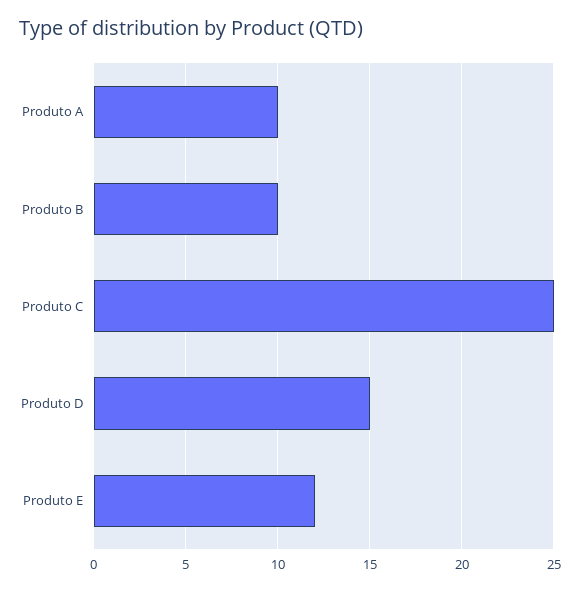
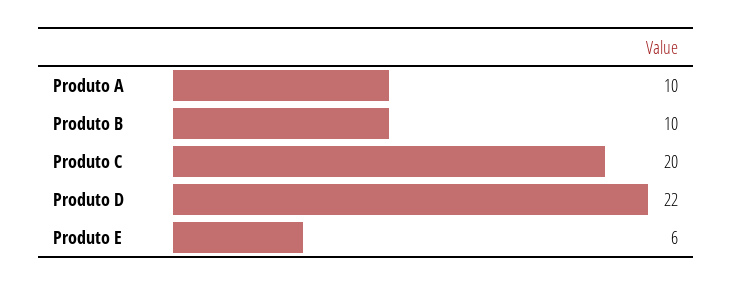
Produto C: 25 -> 20
Produto D: 15 -> 22
Produto E: 12 -> 6

